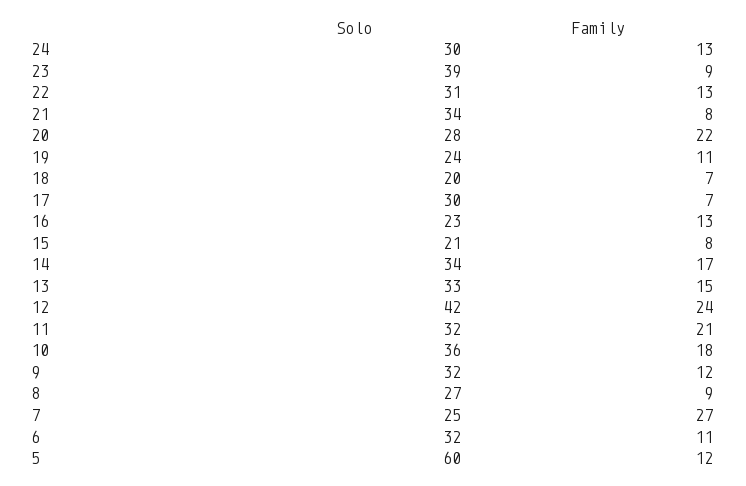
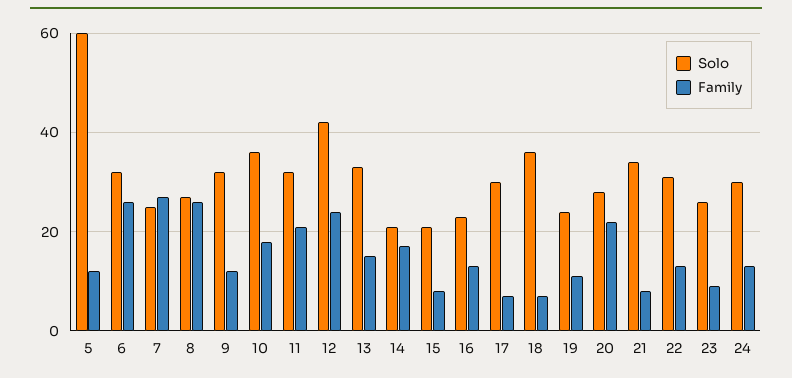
Solo, 23: 39 -> 25
Solo, 18: 20 -> 35
Solo, 14: 34 -> 20
Family, 8: 9 -> 25
Family, 6: 11 -> 25

